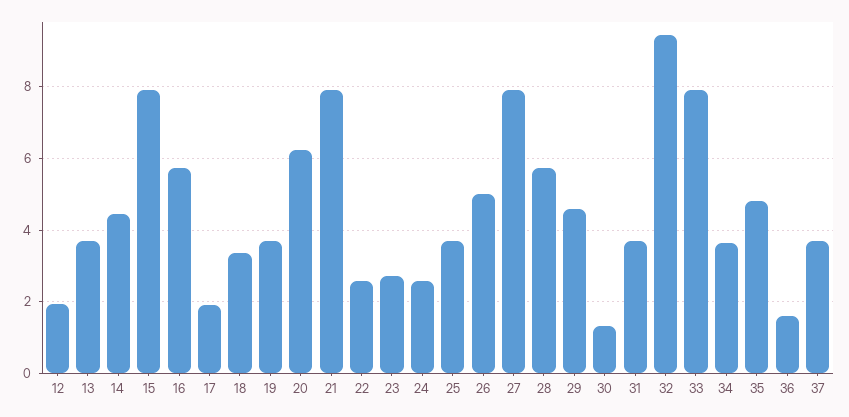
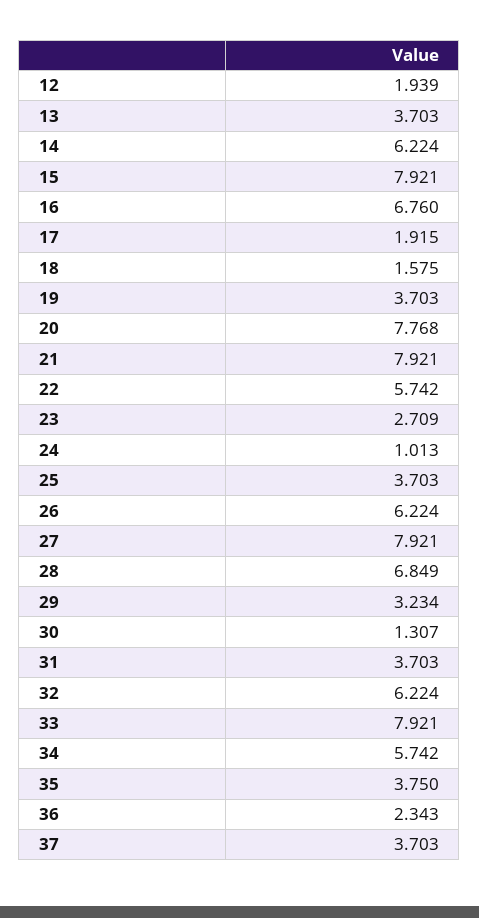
14: 4.4 -> 6.224
16: 5.8 -> 6.76
18: 3.4 -> 1.575
20: 6.2 -> 7.768
22: 2.6 -> 5.742
24: 2.6 -> 1.013
26: 5 -> 6.224
28: 5.8 -> 6.849
29: 4.6 -> 3.234
32: 9.4 -> 6.224
34: 3.6 -> 5.742
35: 4.8 -> 3.75
36: 1.6 -> 2.343

